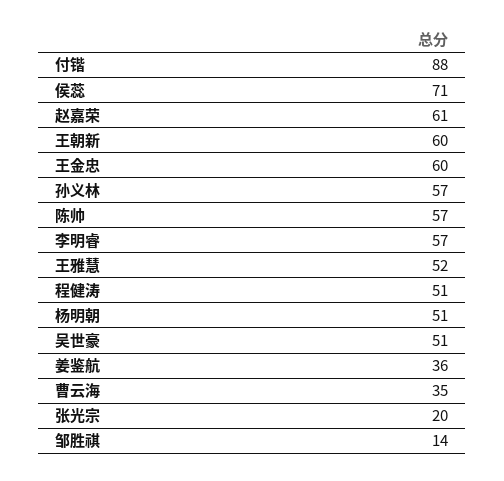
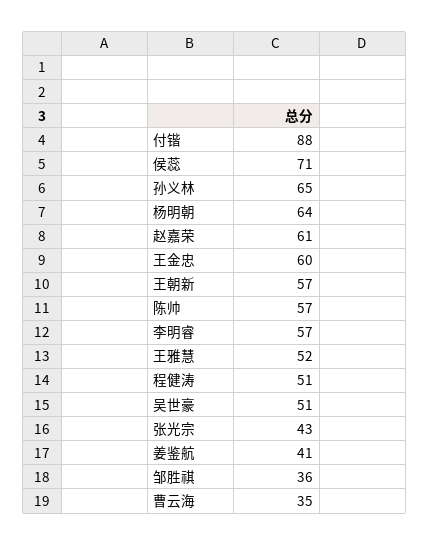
王朝新: 60 -> 57
孙义林: 57 -> 65
杨明朝: 51 -> 64
姜鉴航: 36 -> 41
张光宗: 20 -> 43
邹胜祺: 14 -> 36

